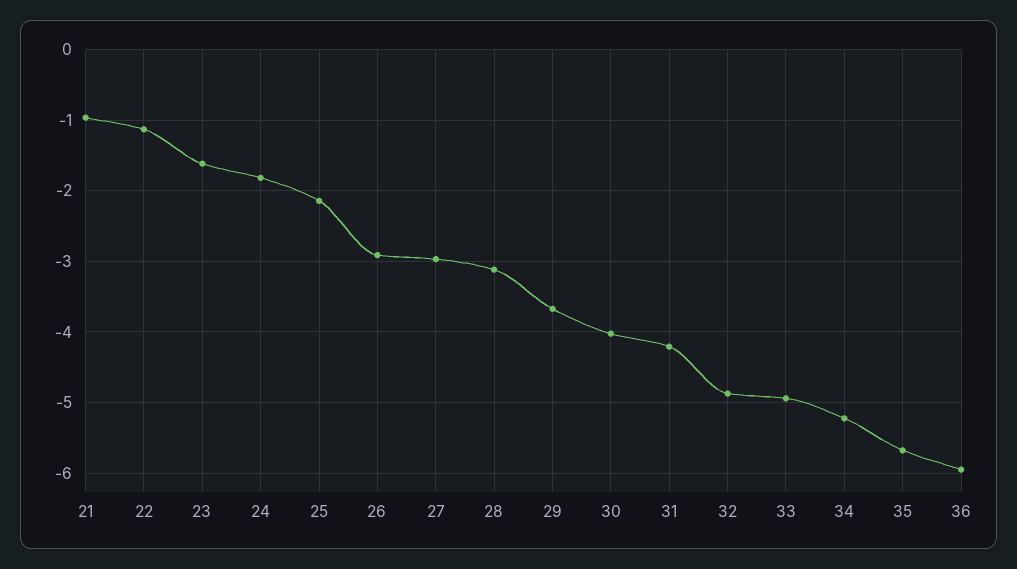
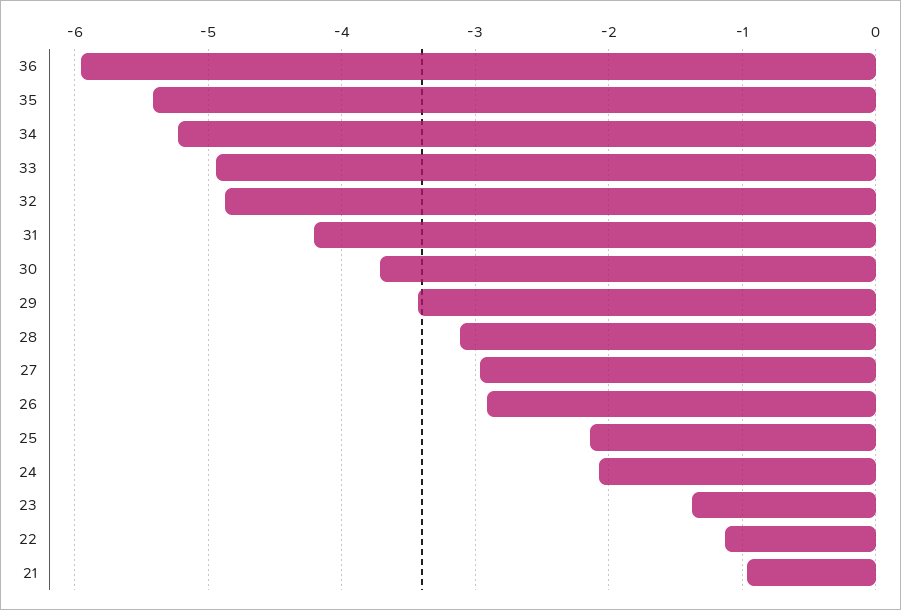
23: -1.6 -> -1.4
24: -1.8 -> -2.1
29: -3.7 -> -3.4
30: -4 -> -3.7
35: -5.7 -> -5.4

